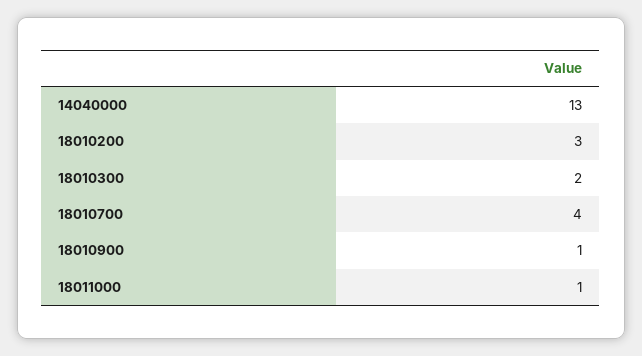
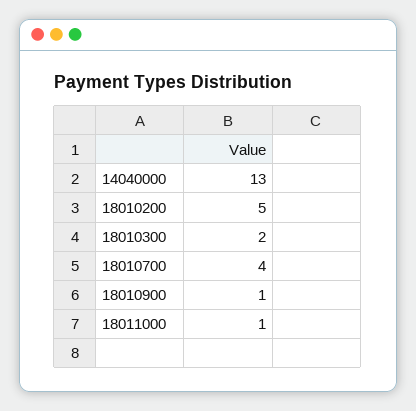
18010200: 3 -> 5

